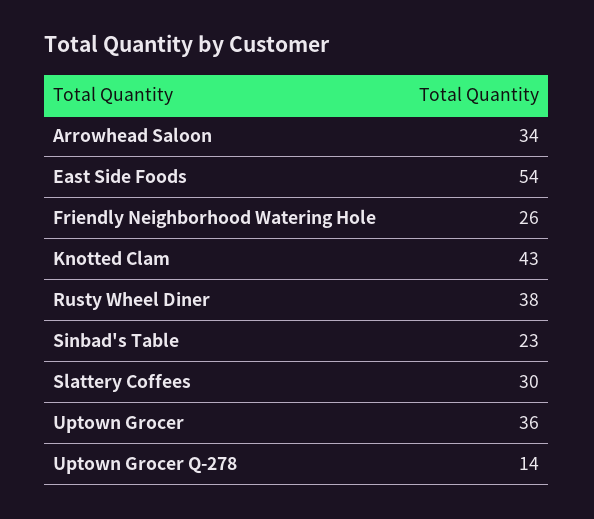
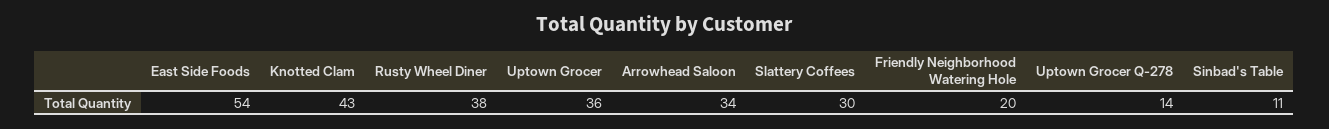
Friendly Neighborhood Watering Hole: 26 -> 20
Sinbad's Table: 23 -> 11

